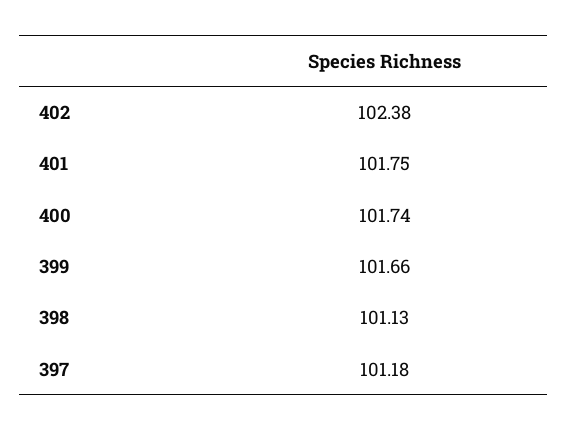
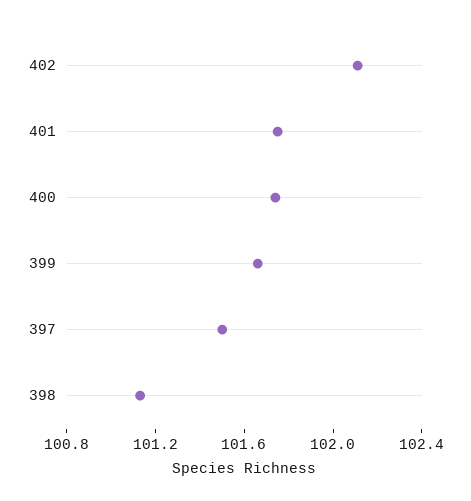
402: 102.38 -> 102.1
397: 101.18 -> 101.5

